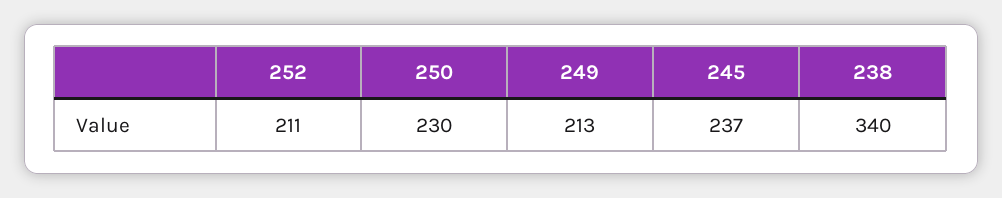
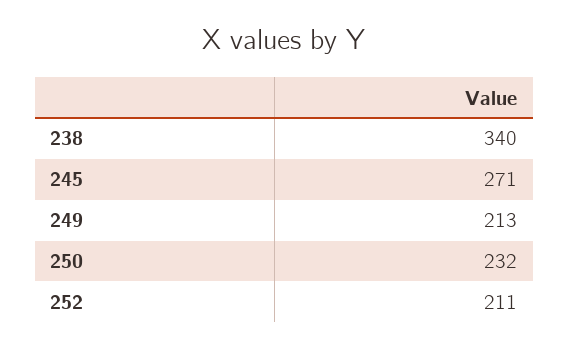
250: 230 -> 232
245: 237 -> 271

